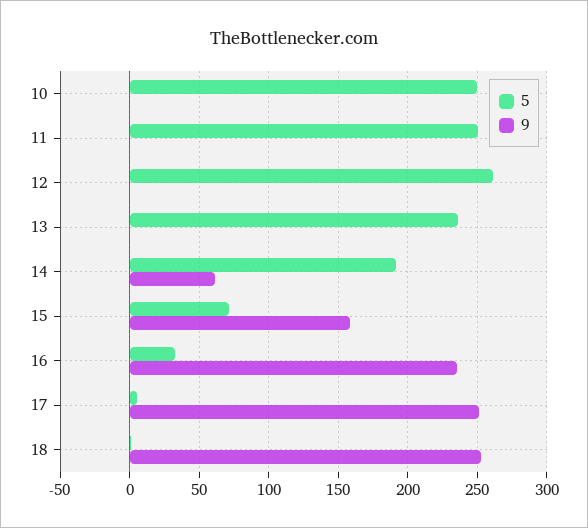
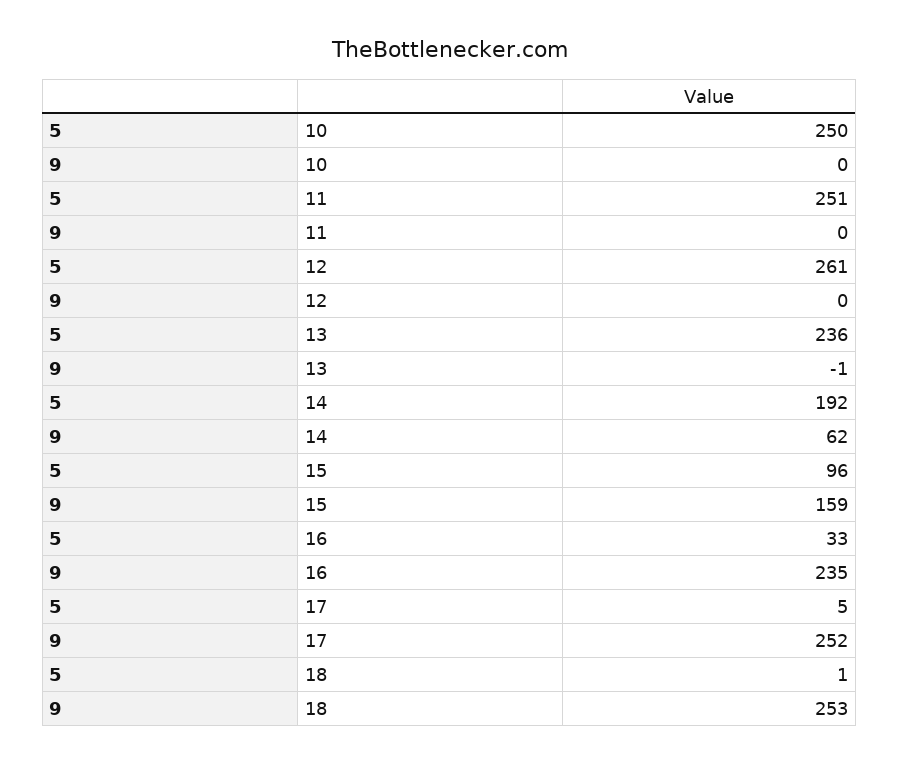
5, 15: 70 -> 96

